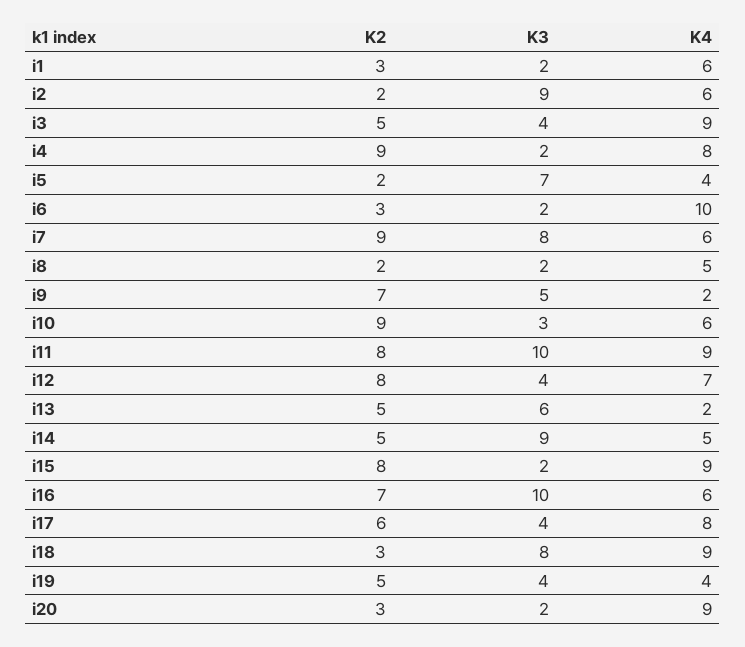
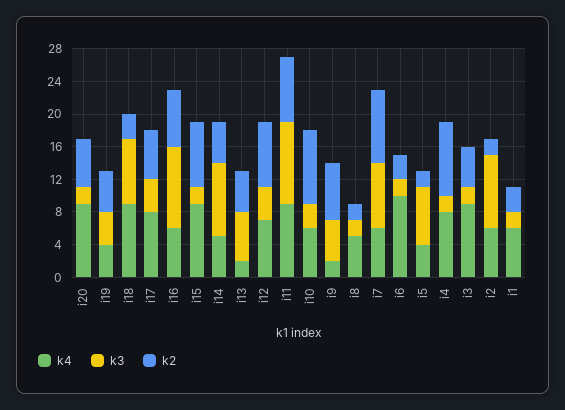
K3, i3: 4 -> 2
K2, i20: 3 -> 6

